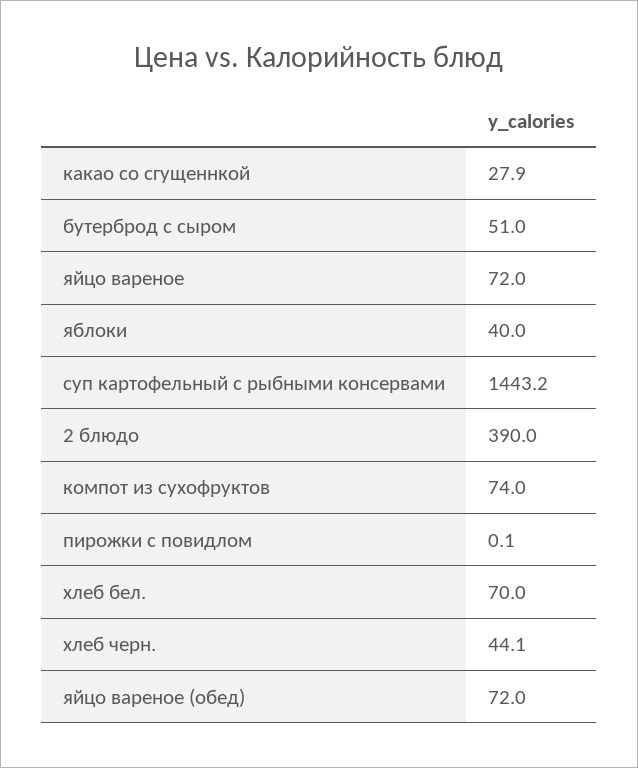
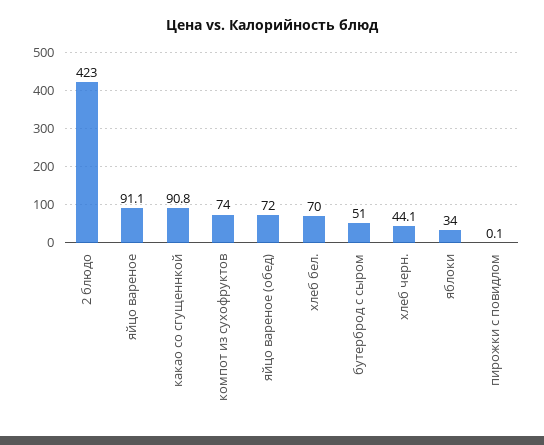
какао со сгущеннкой: 27.9 -> 90.8
яйцо вареное: 72 -> 91.1
яблоки: 40 -> 34
суп картофельный с рыбными консервами: 1443.2 -> none
2 блюдо: 390 -> 423

